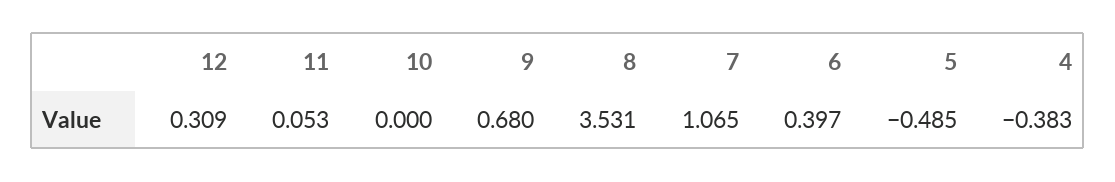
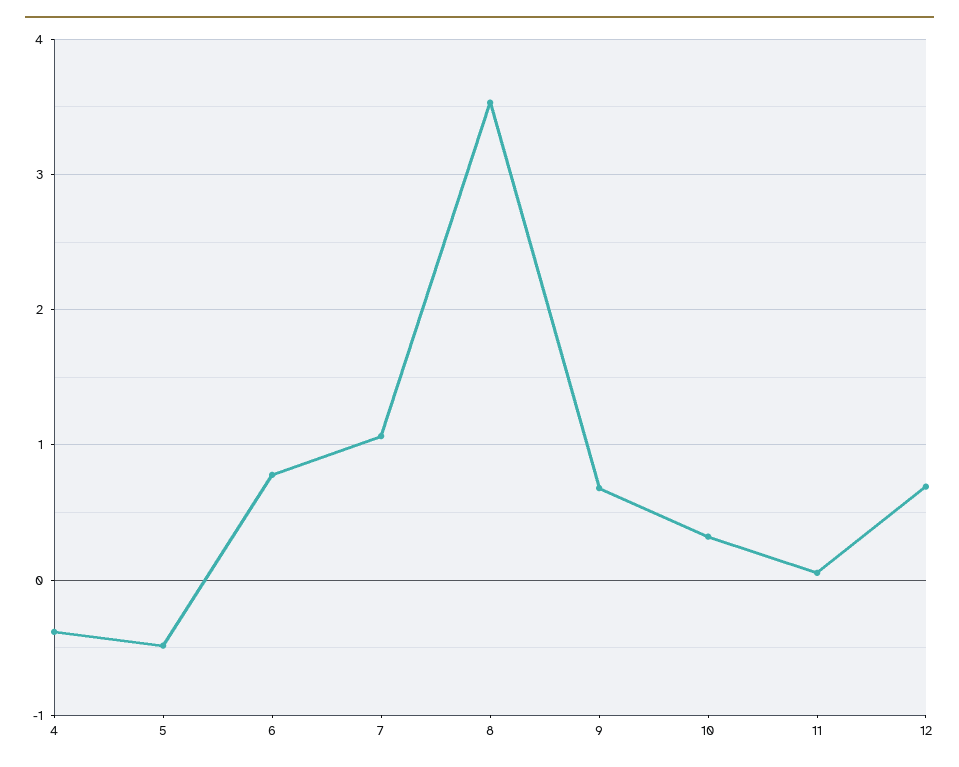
12: 0.309 -> 0.7
10: 0 -> 0.3
6: 0.397 -> 0.8

